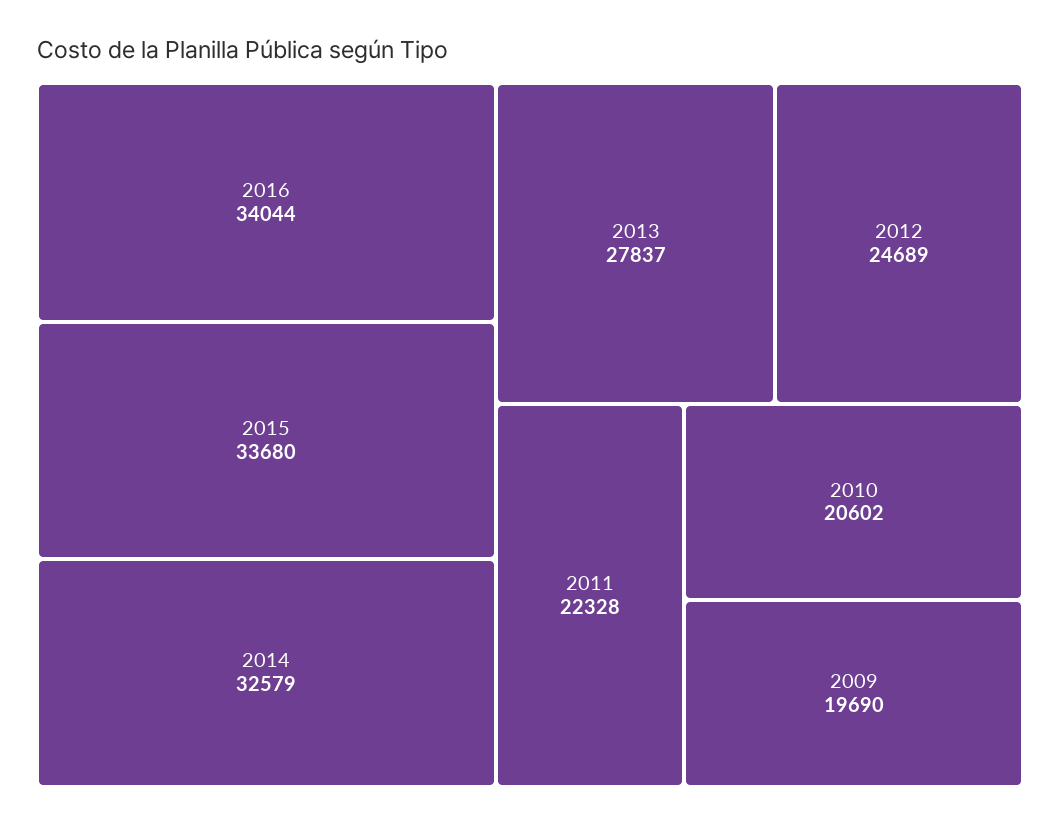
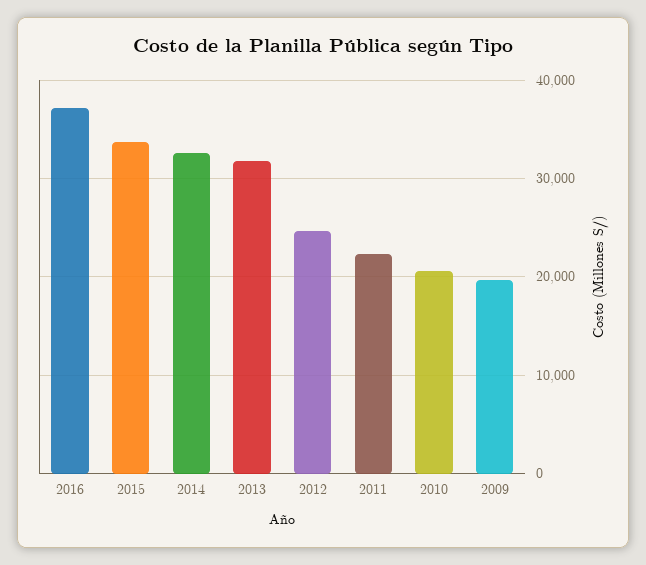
2016: 34044 -> 37000
2013: 27837 -> 32000

